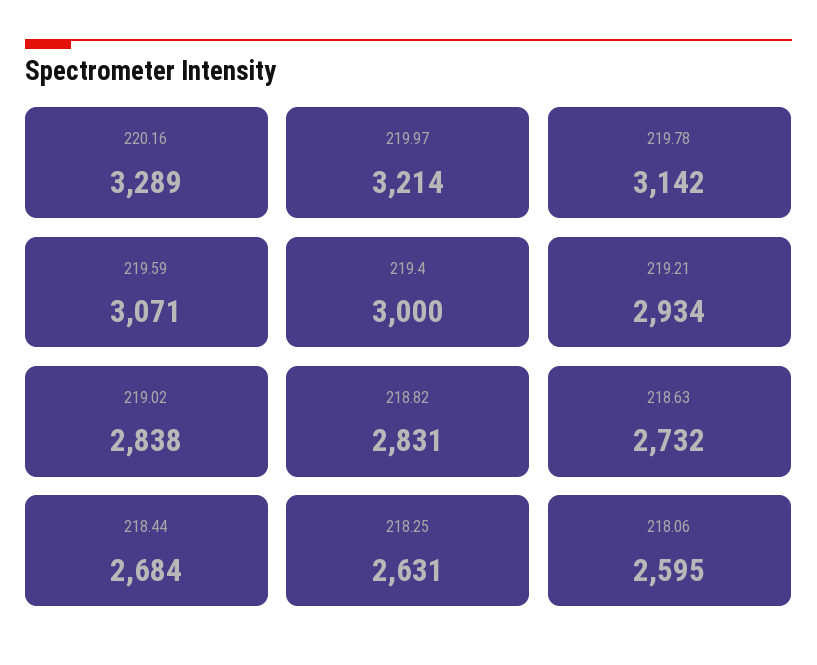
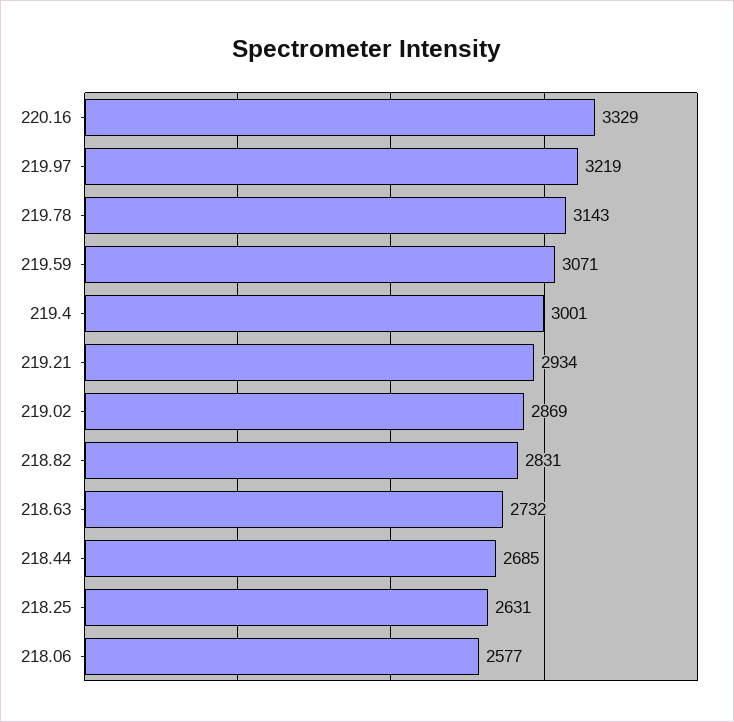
220.16: 3289 -> 3329
219.97: 3214 -> 3219
219.78: 3142 -> 3143
219.4: 3000 -> 3001
219.02: 2838 -> 2869
218.44: 2684 -> 2685
218.06: 2595 -> 2577

